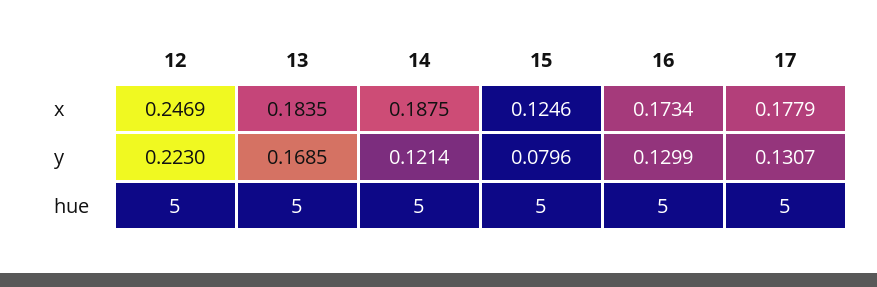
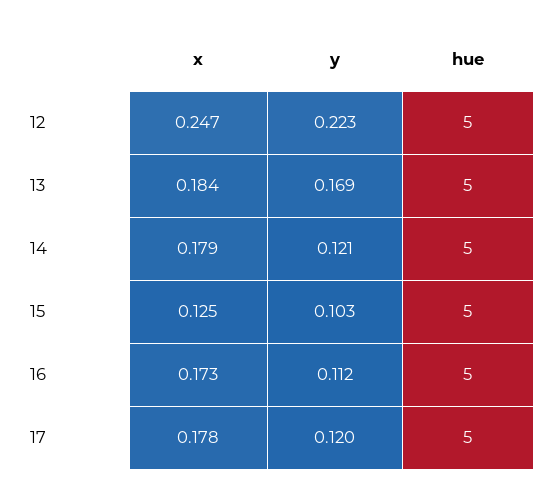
14, x: 0.1875 -> 0.179
15, y: 0.0796 -> 0.103
16, y: 0.1299 -> 0.112
17, y: 0.1307 -> 0.12

